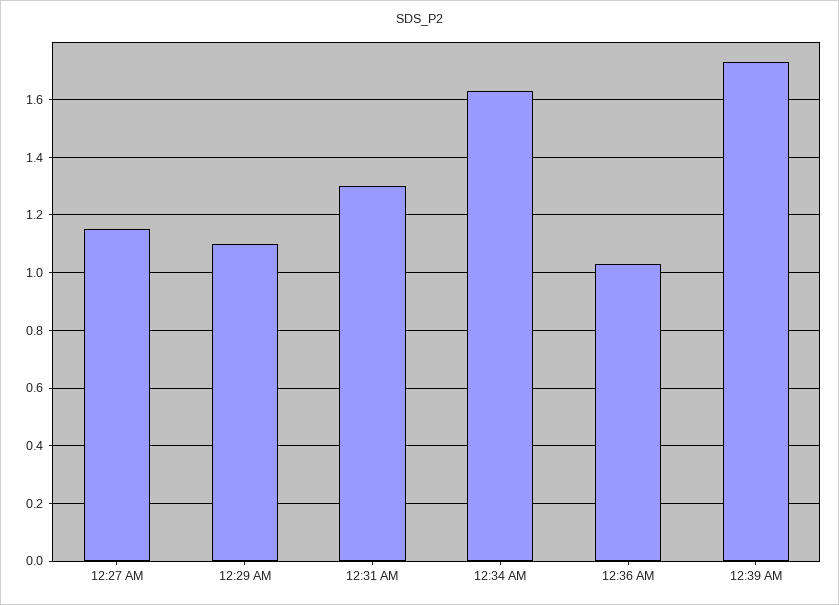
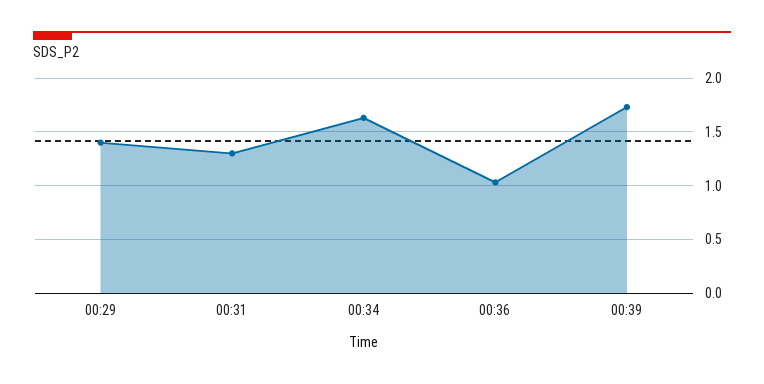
12:27 AM: 1.15 -> none
12:29 AM: 1.1 -> 1.4

